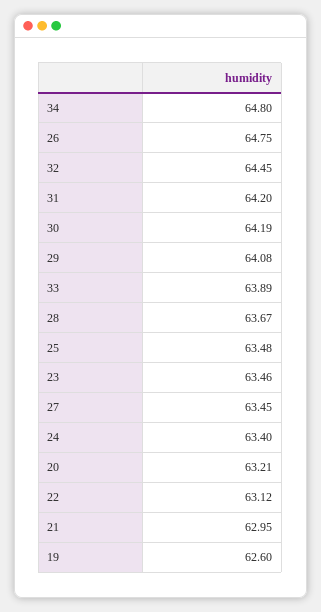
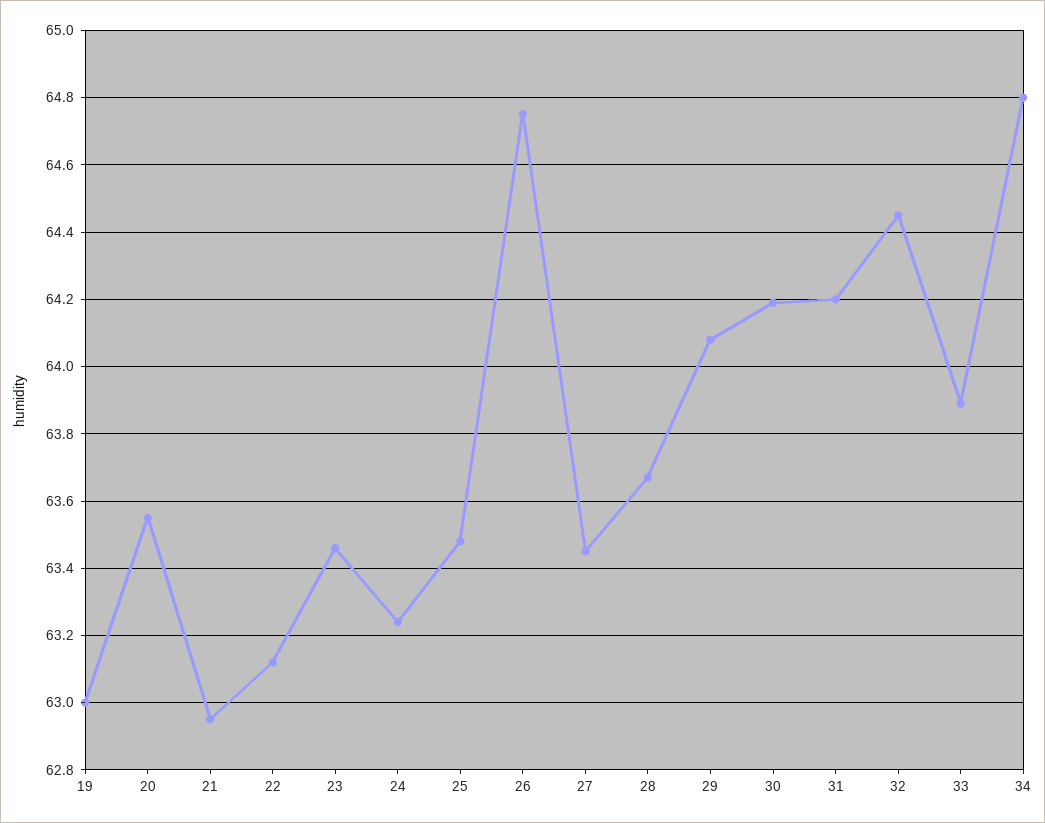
24: 63.4 -> 63.25
20: 63.21 -> 63.55
19: 62.6 -> 63

